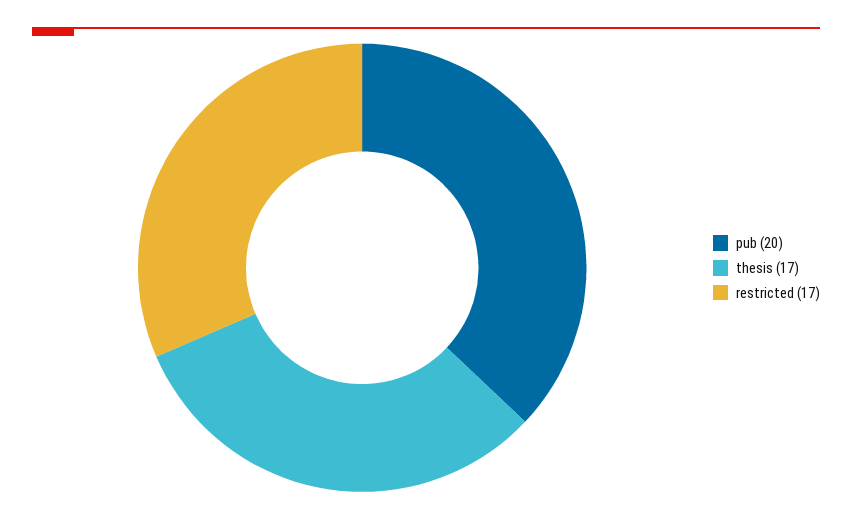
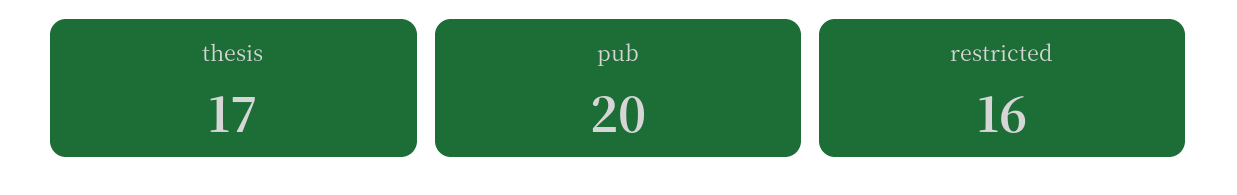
restricted: 17 -> 16

